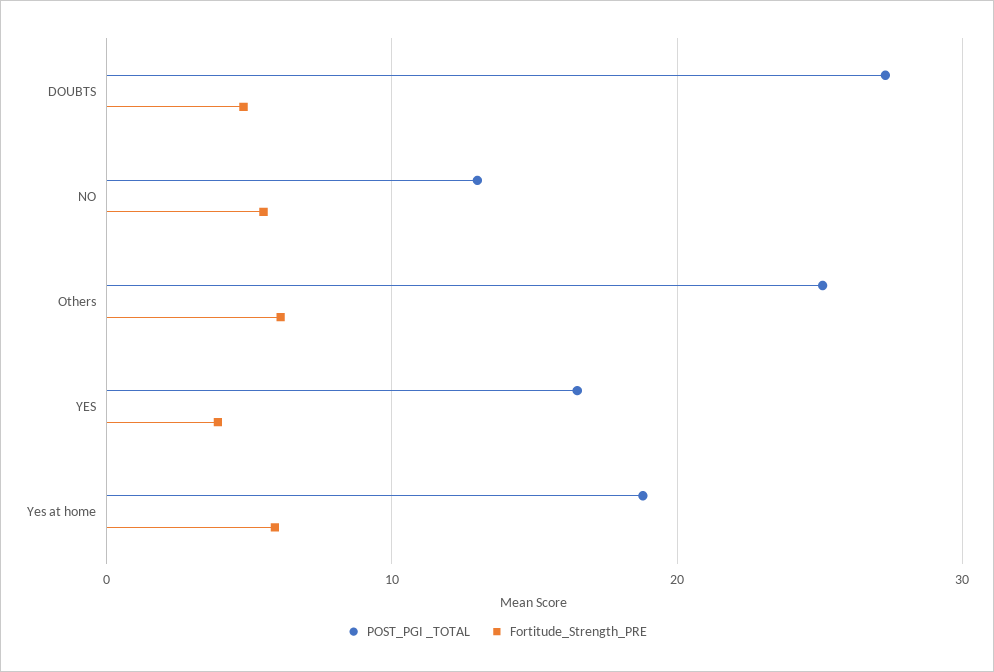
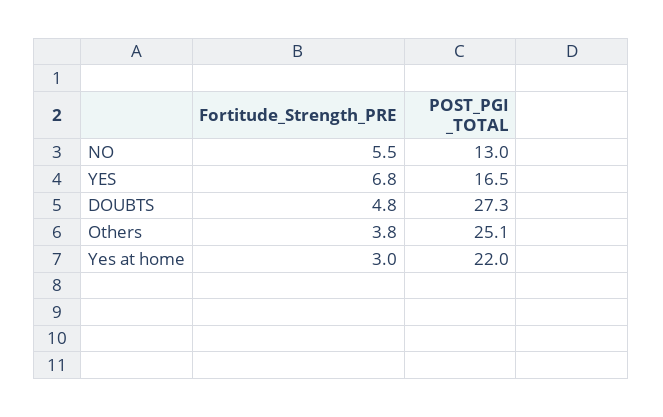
Fortitude_Strength_PRE, Others: 6 -> 3.8
Fortitude_Strength_PRE, YES: 4 -> 6.8
POST_PGI _TOTAL, Yes at home: 19 -> 22
Fortitude_Strength_PRE, Yes at home: 6 -> 3

